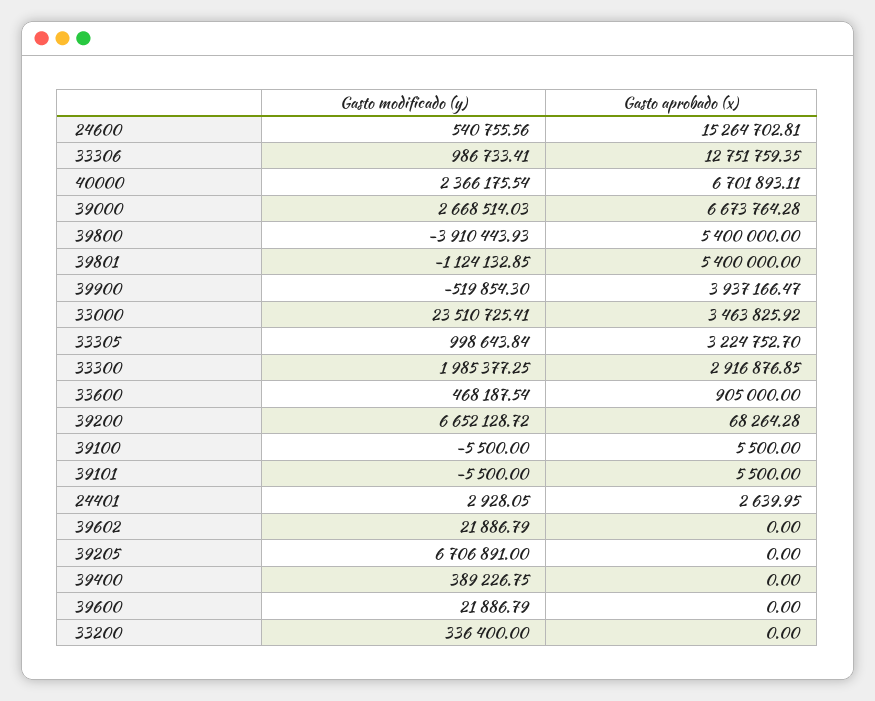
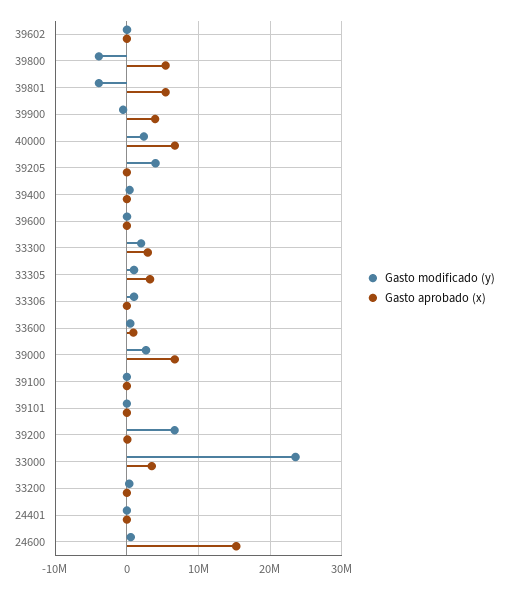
Gasto aprobado (x), 33306: 12751759.35 -> 0
Gasto modificado (y), 39801: -1124132.85 -> -4000000
Gasto modificado (y), 39205: 6706891 -> 4000000

